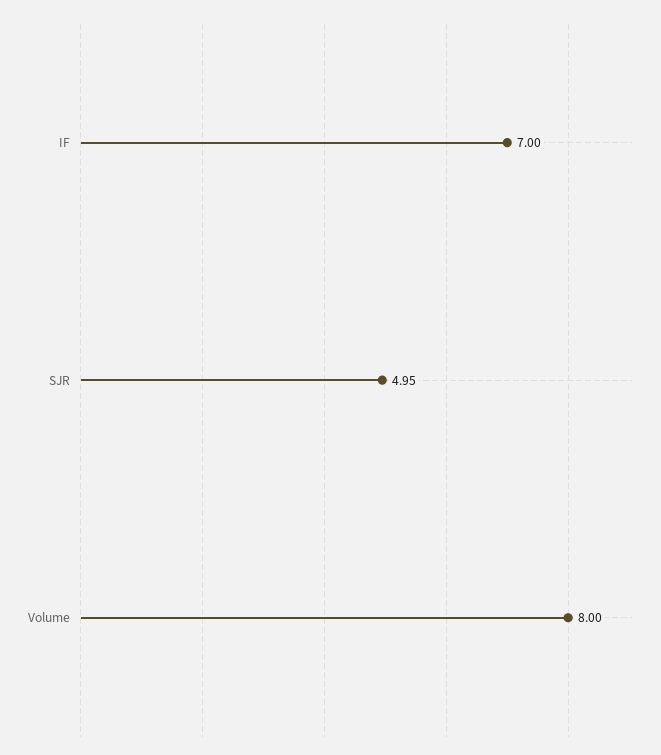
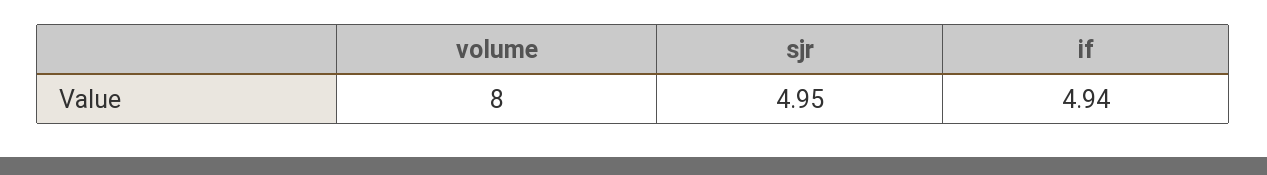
IF: 7 -> 4.94

